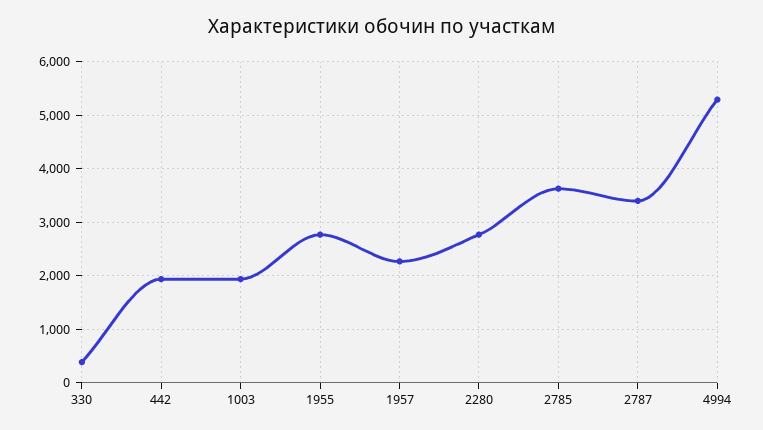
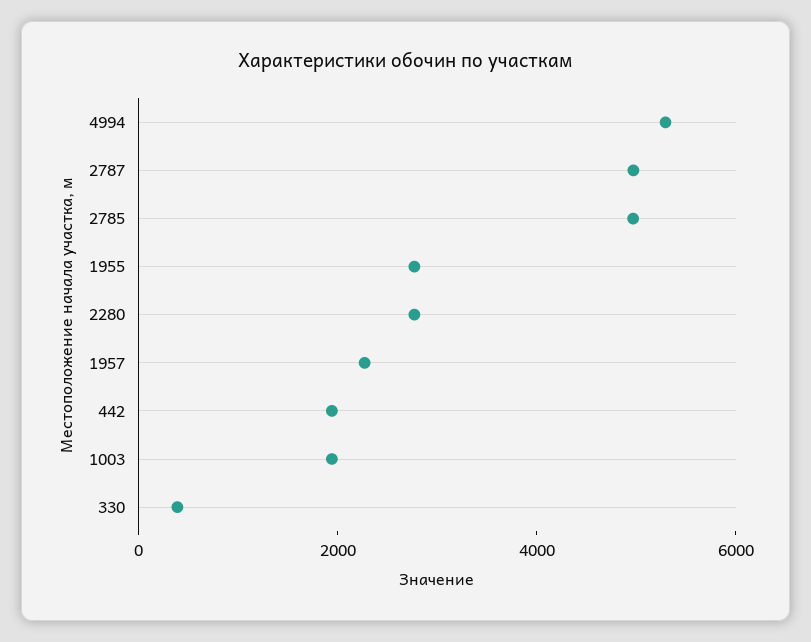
2785: 3600 -> 5000
2787: 3400 -> 5000

